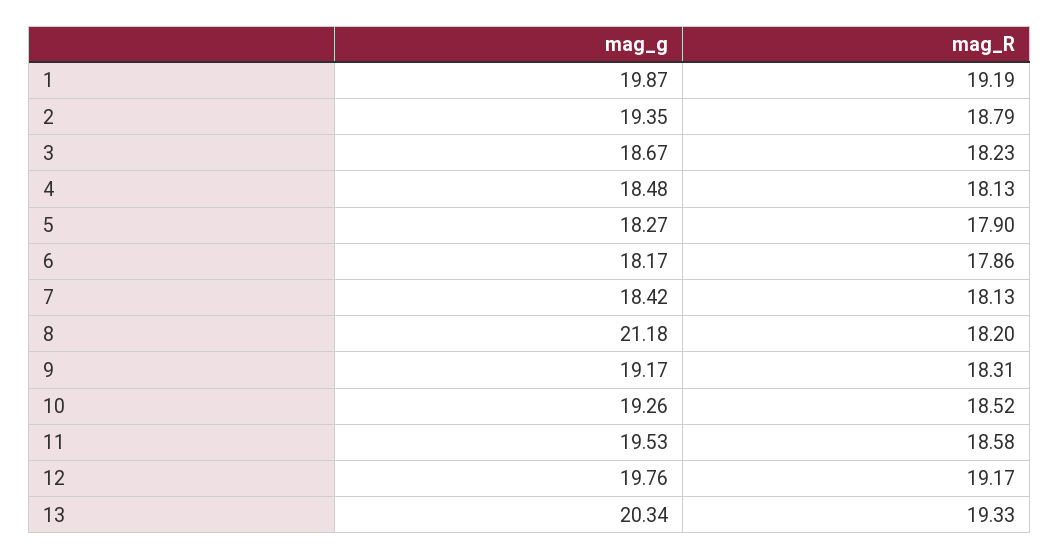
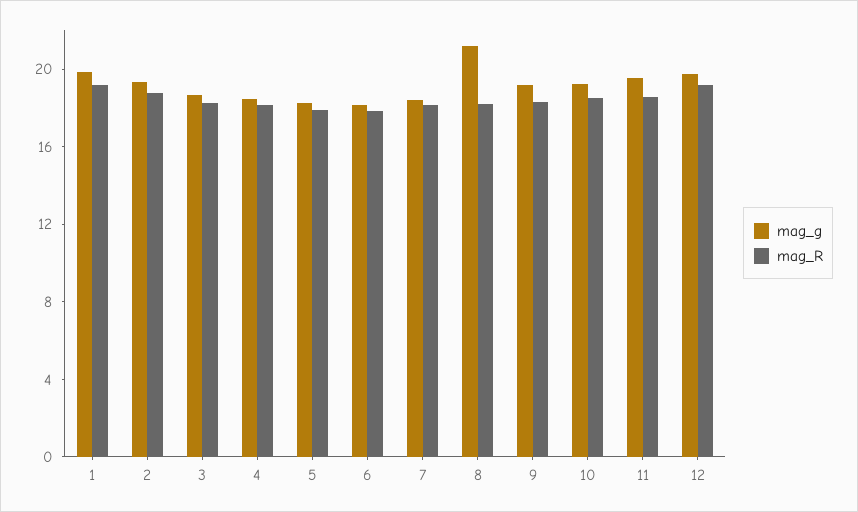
mag_g, 13: 20.34 -> none
mag_R, 13: 19.33 -> none

